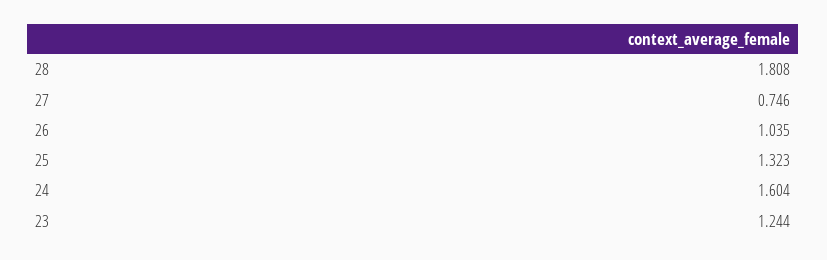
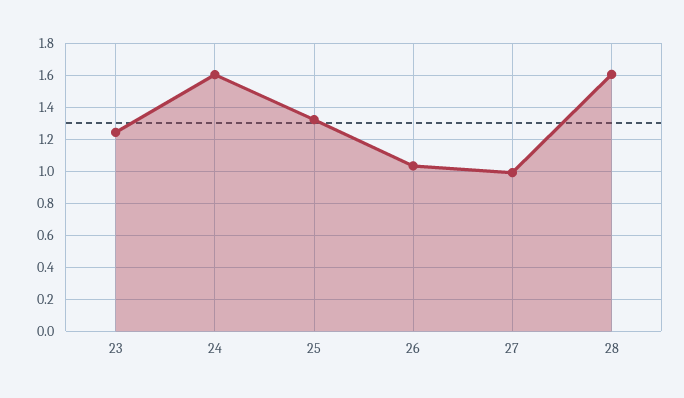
28: 1.808 -> 1.6
27: 0.746 -> 1

